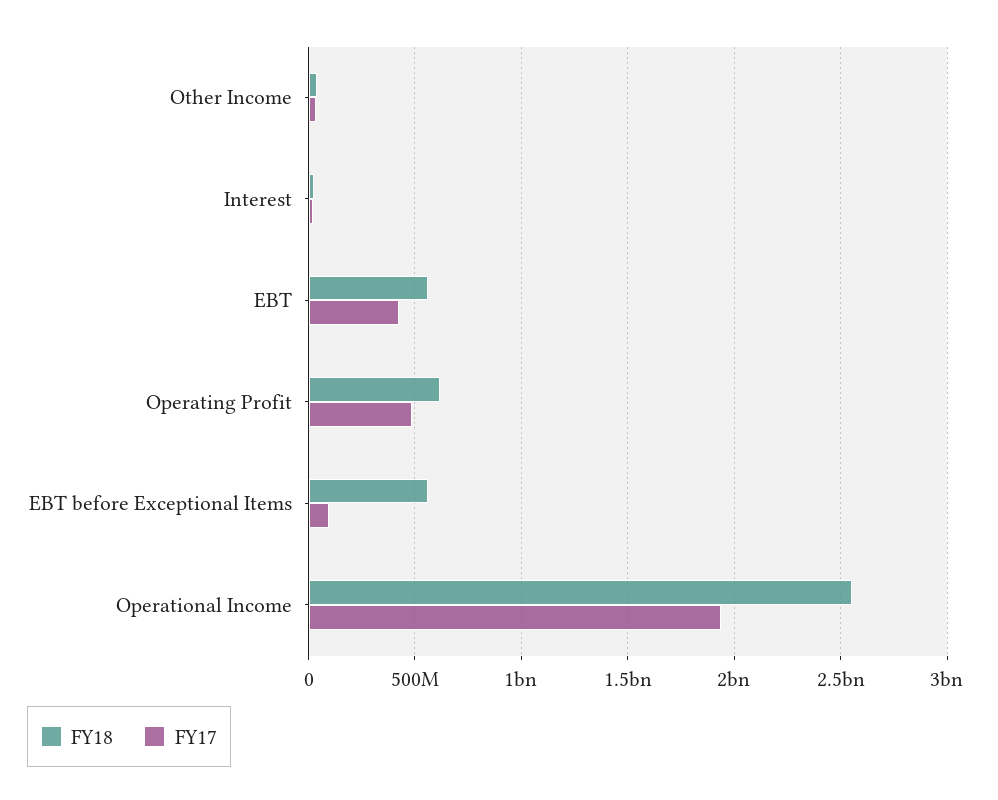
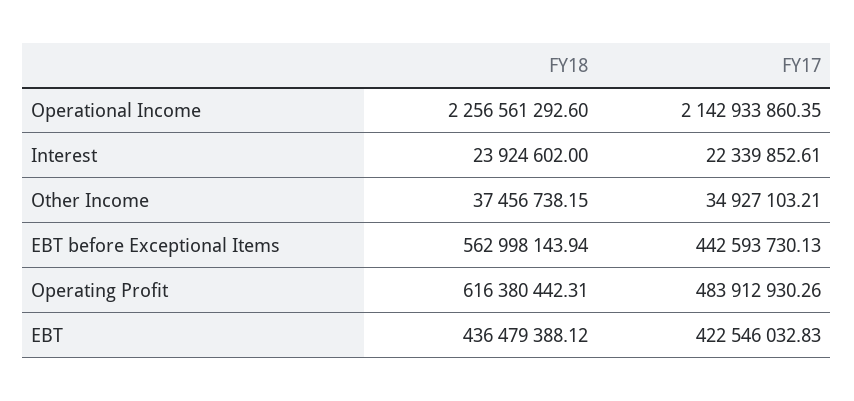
FY18, EBT: 550000000 -> 436479388.12
FY17, EBT before Exceptional Items: 100000000 -> 442593730.13
FY18, Operational Income: 2550000000 -> 2256561292.6
FY17, Operational Income: 1950000000 -> 2142933860.35

